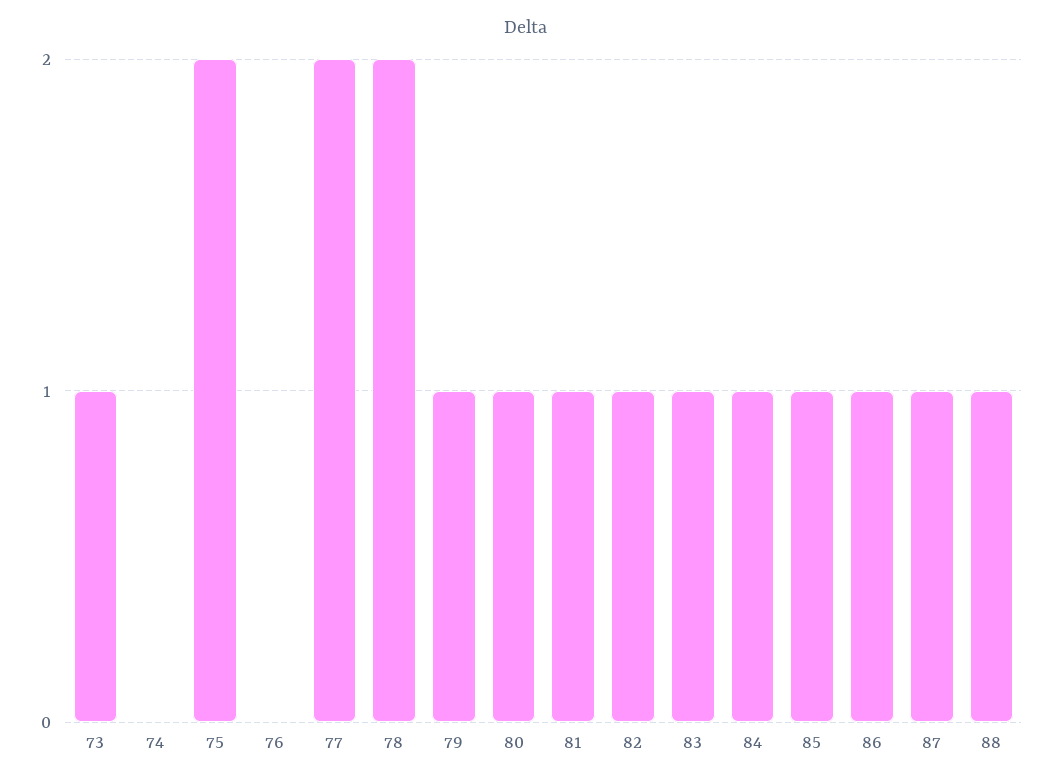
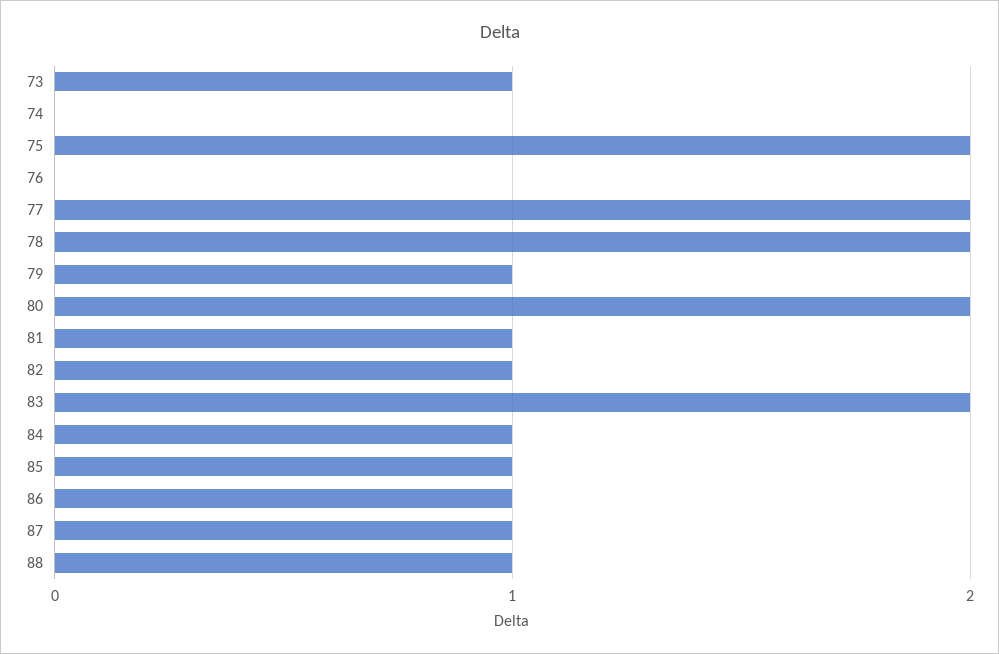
80: 1 -> 2
83: 1 -> 2

